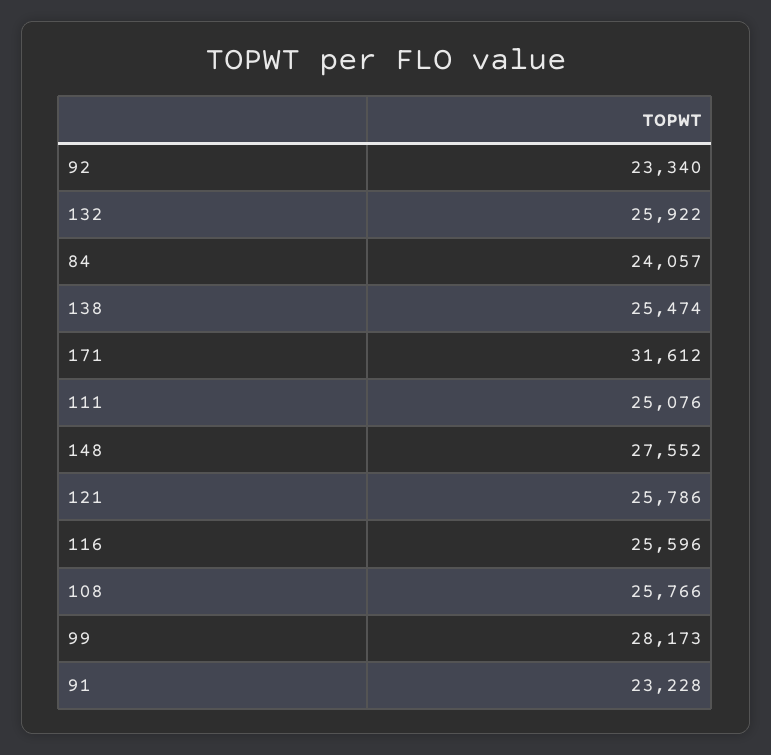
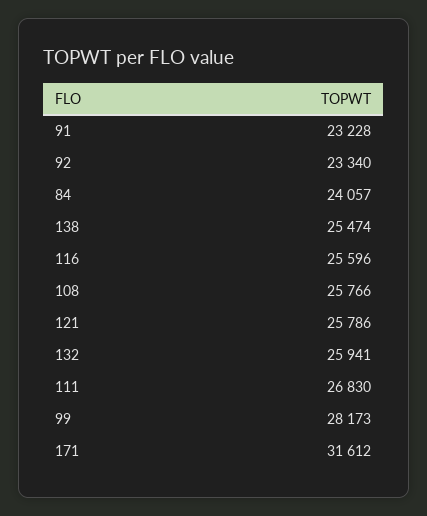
132: 25922 -> 25941
111: 25076 -> 26830
148: 27552 -> none

